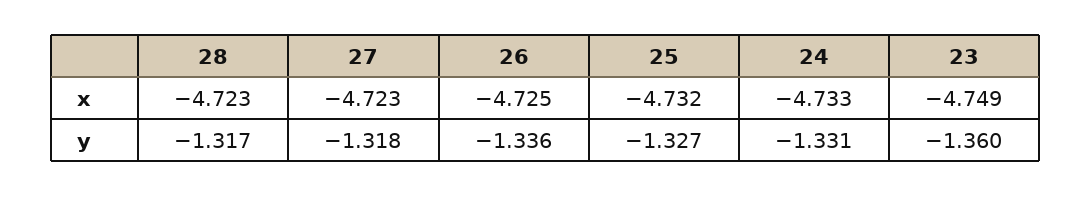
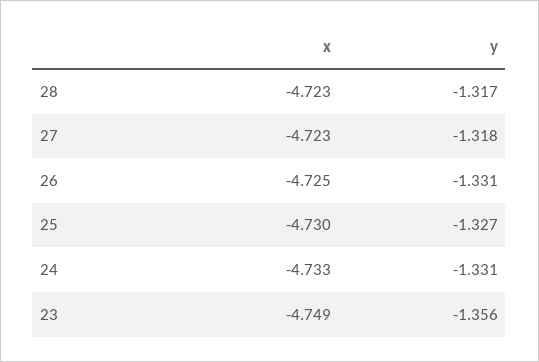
25, x: -4.732 -> -4.73
26, y: -1.336 -> -1.331
23, y: -1.36 -> -1.356

